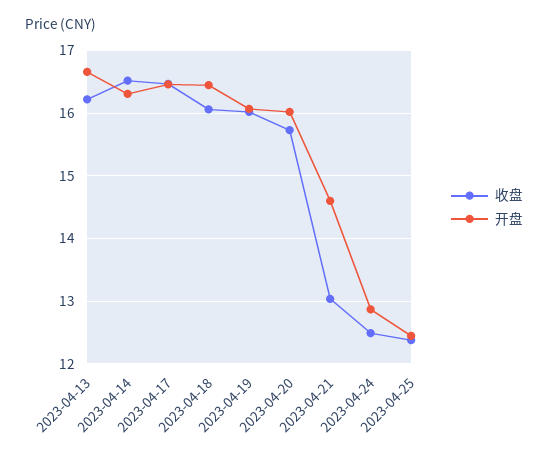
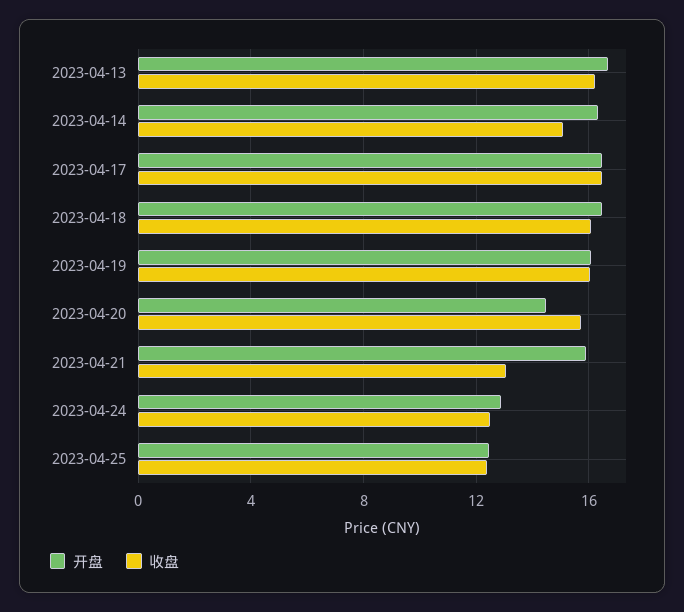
收盘, 2023-04-14: 16.5 -> 15
开盘, 2023-04-20: 16 -> 14.5
开盘, 2023-04-21: 14.6 -> 16

